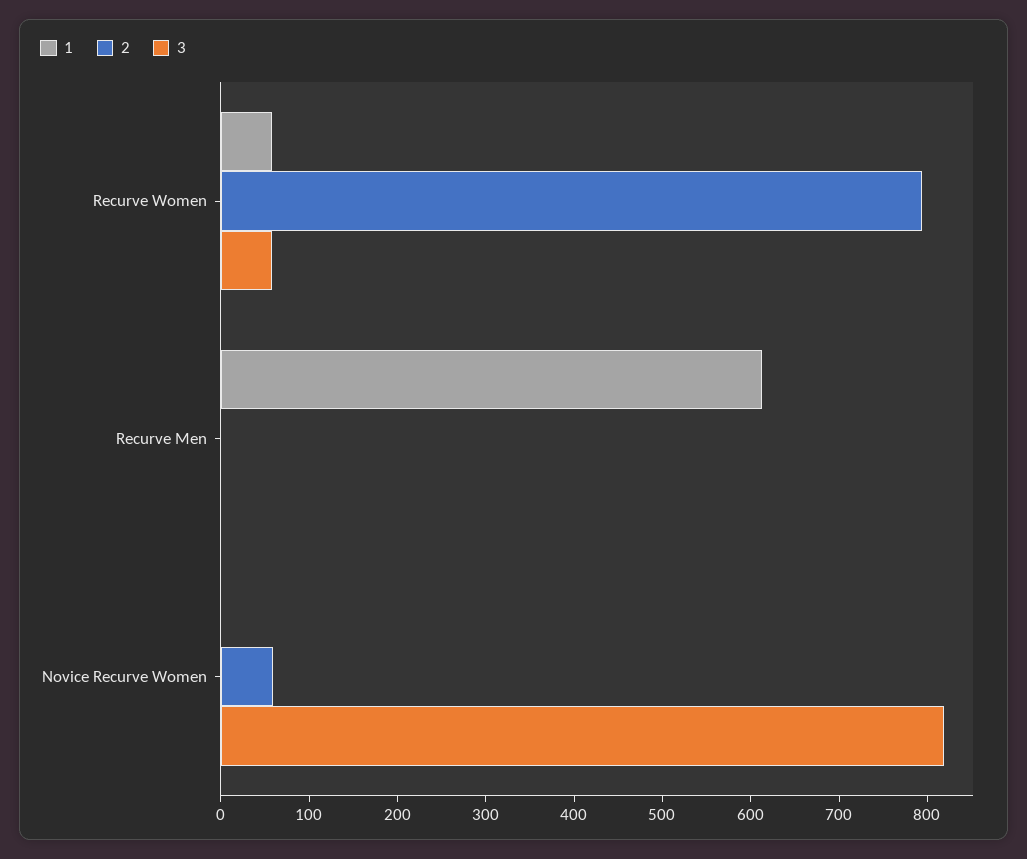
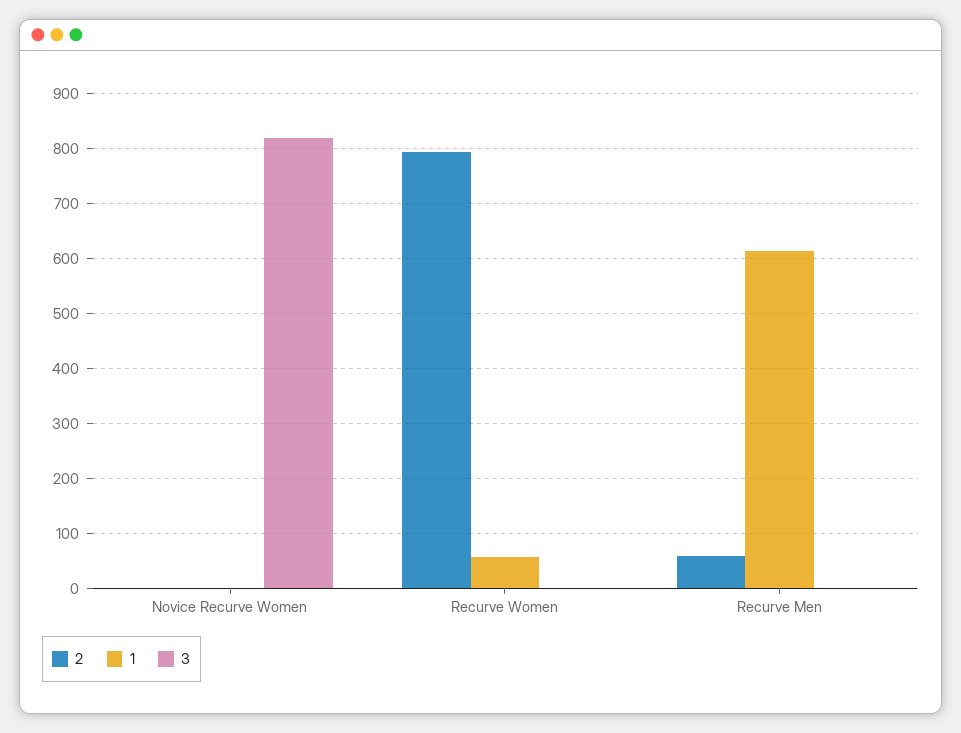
3, Recurve Women: 60 -> 0
2, Recurve Men: 0 -> 60
2, Novice Recurve Women: 60 -> 0

